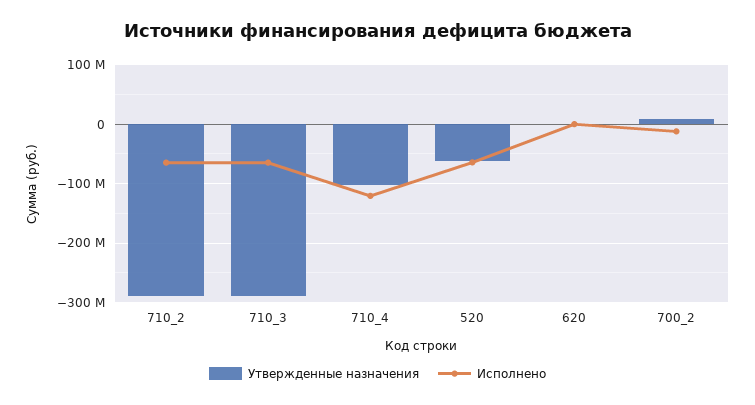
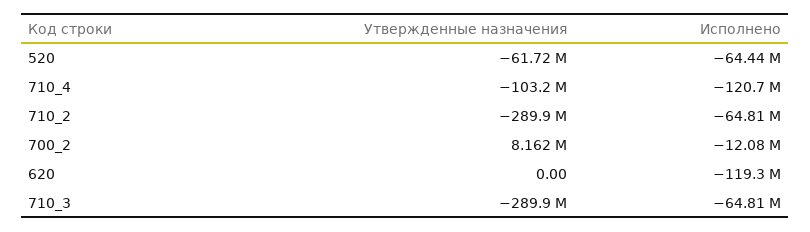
Исполнено, 620: 0 -> -119300000

